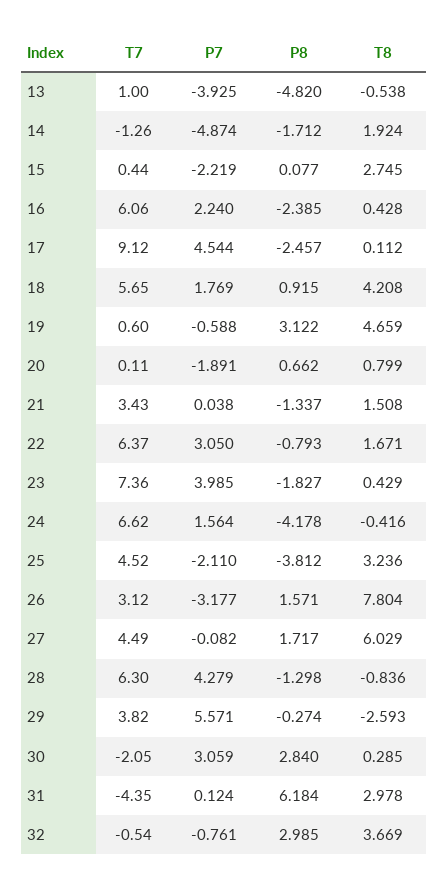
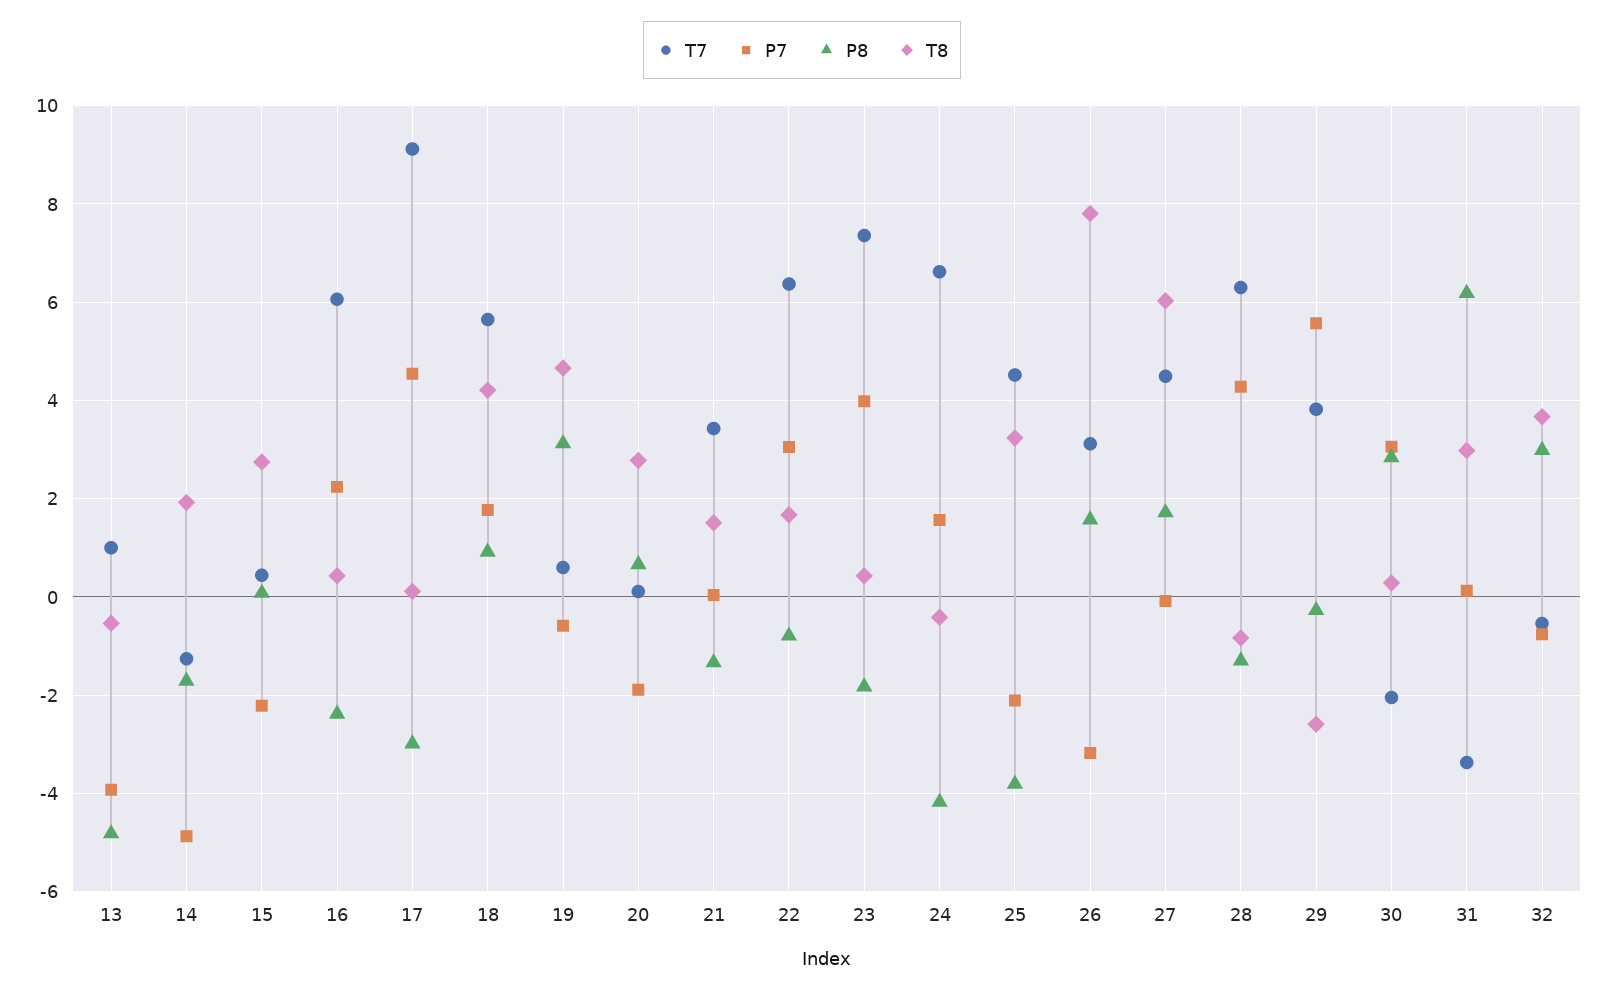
P8, 17: -2.457 -> -3
T8, 20: 0.799 -> 2.8
T7, 31: -4.35 -> -3.4

